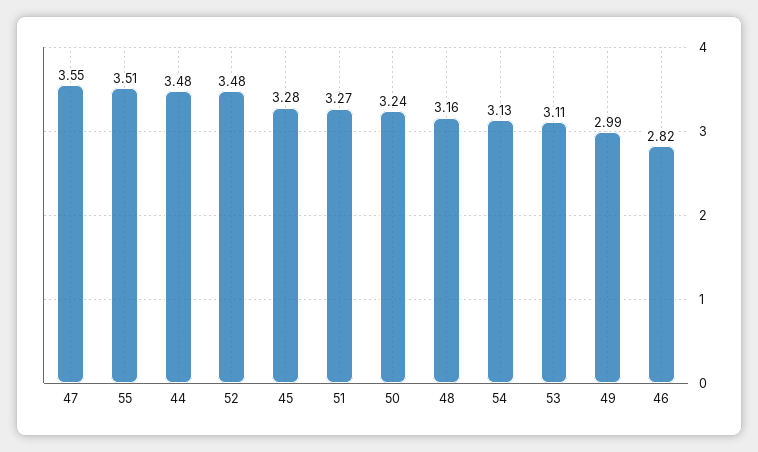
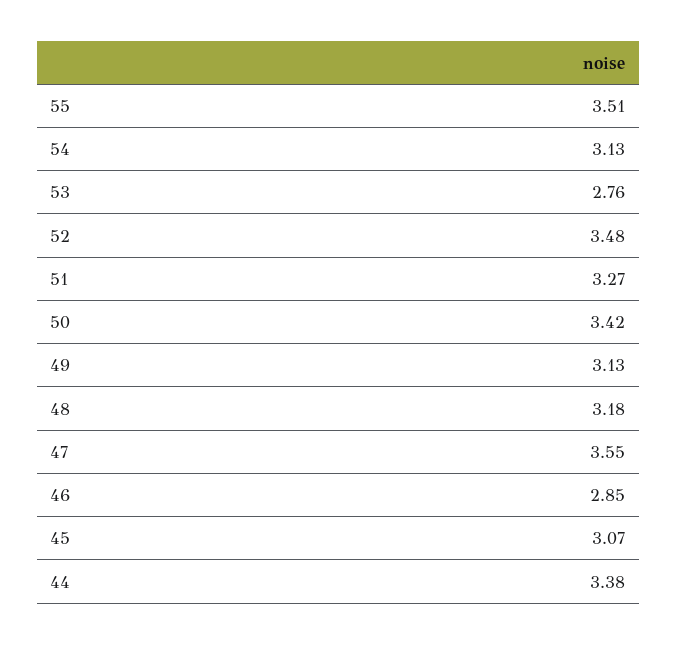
44: 3.48 -> 3.38
45: 3.28 -> 3.07
50: 3.24 -> 3.42
48: 3.16 -> 3.18
53: 3.11 -> 2.76
49: 2.99 -> 3.13
46: 2.82 -> 2.85

